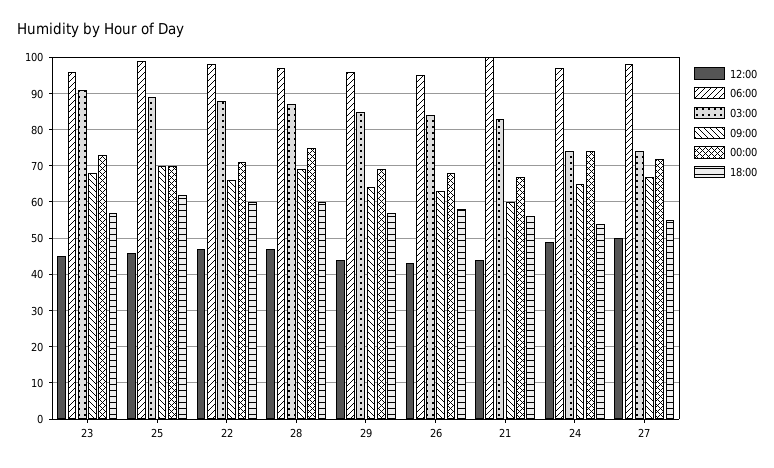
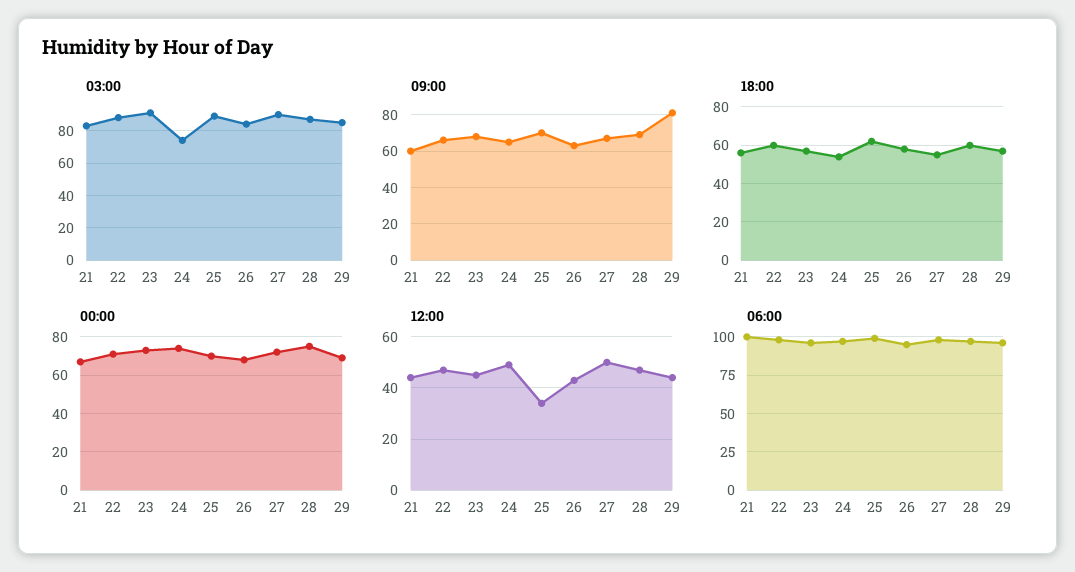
12:00, 25: 45 -> 35
09:00, 29: 65 -> 80
03:00, 27: 75 -> 90

